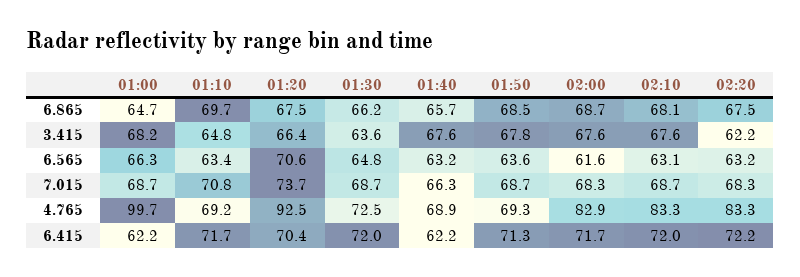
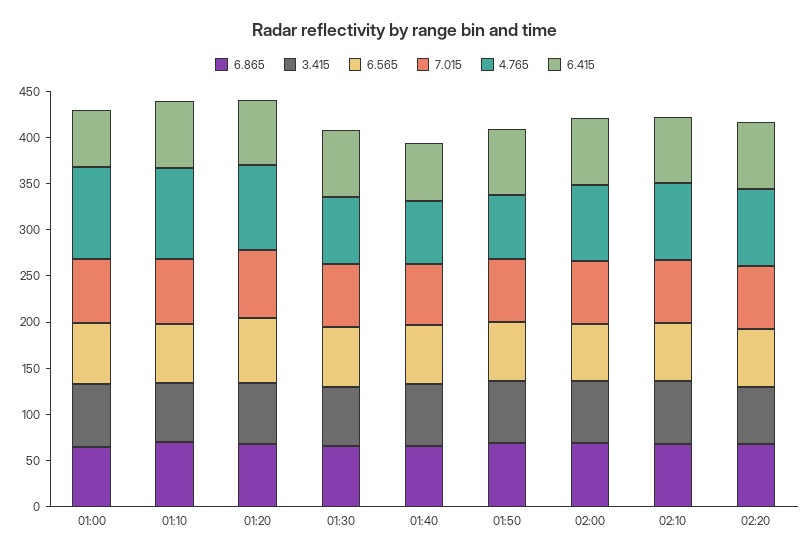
4.765, 01:10: 69.2 -> 100

